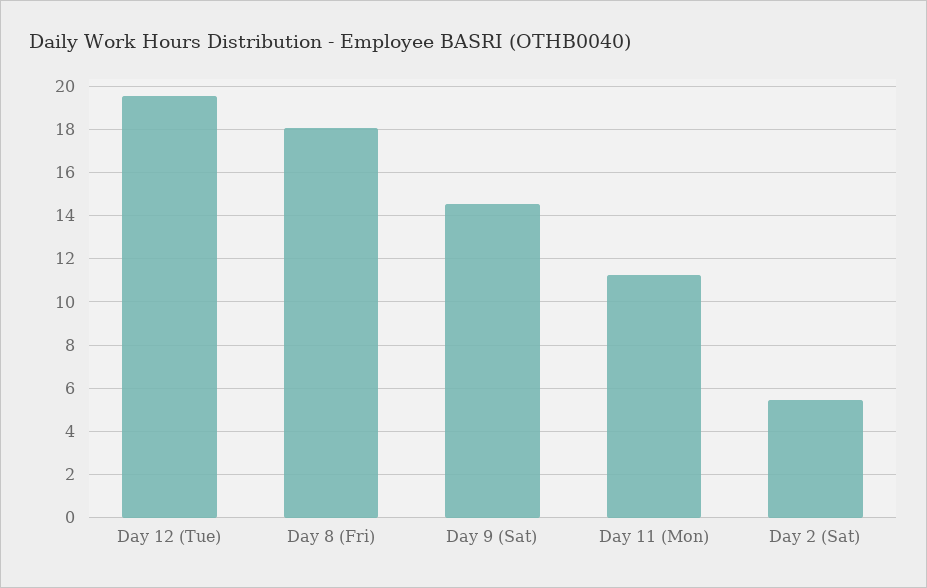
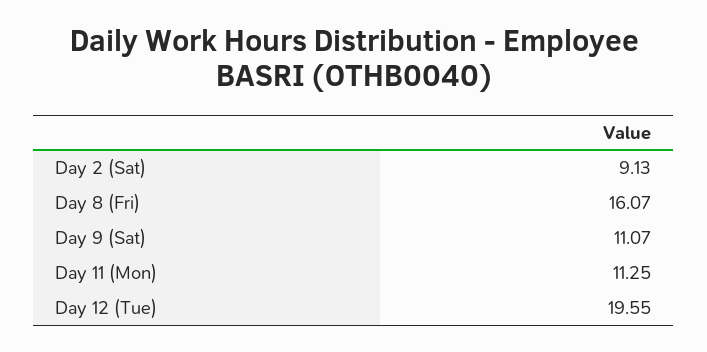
Day 8 (Fri): 18 -> 16.07
Day 9 (Sat): 14.5 -> 11.07
Day 2 (Sat): 5.5 -> 9.13

